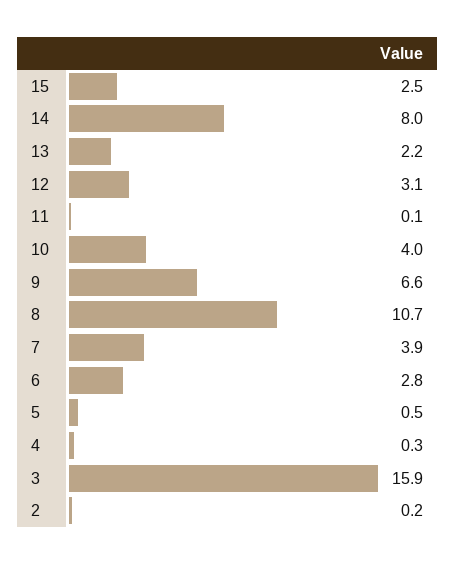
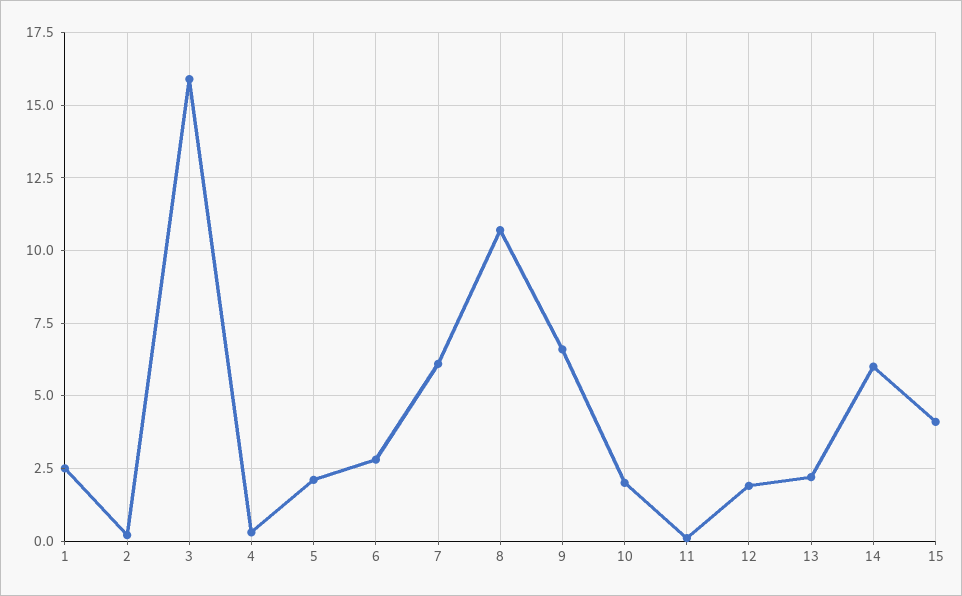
15: 2.5 -> 4
14: 8 -> 6
12: 3.1 -> 2
10: 4 -> 2
7: 3.9 -> 6
5: 0.5 -> 2
1: none -> 2.5

